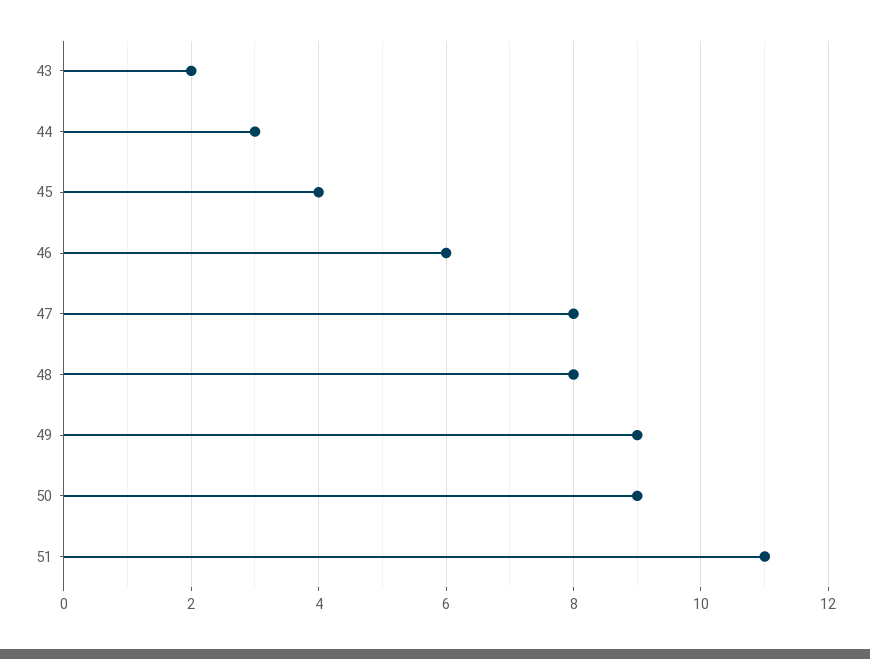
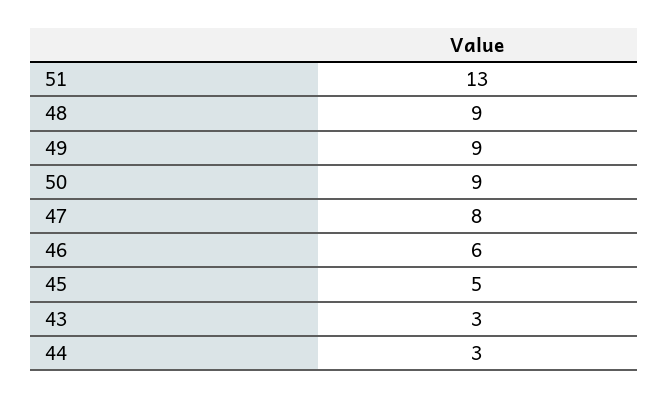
43: 2 -> 3
45: 4 -> 5
48: 8 -> 9
51: 11 -> 13

